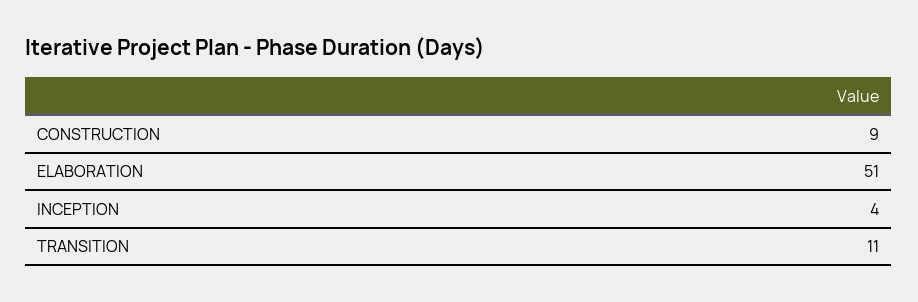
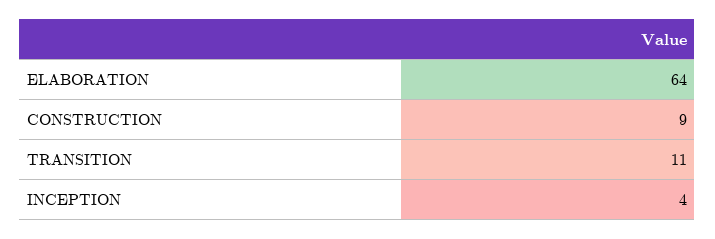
ELABORATION: 51 -> 64

